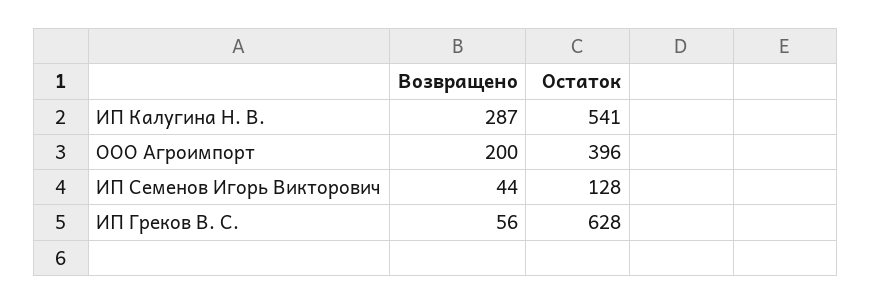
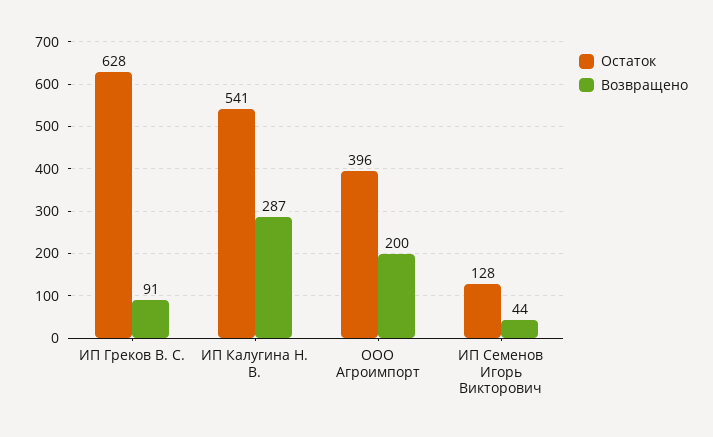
Возвращено, ИП Греков В. С.: 56 -> 91

